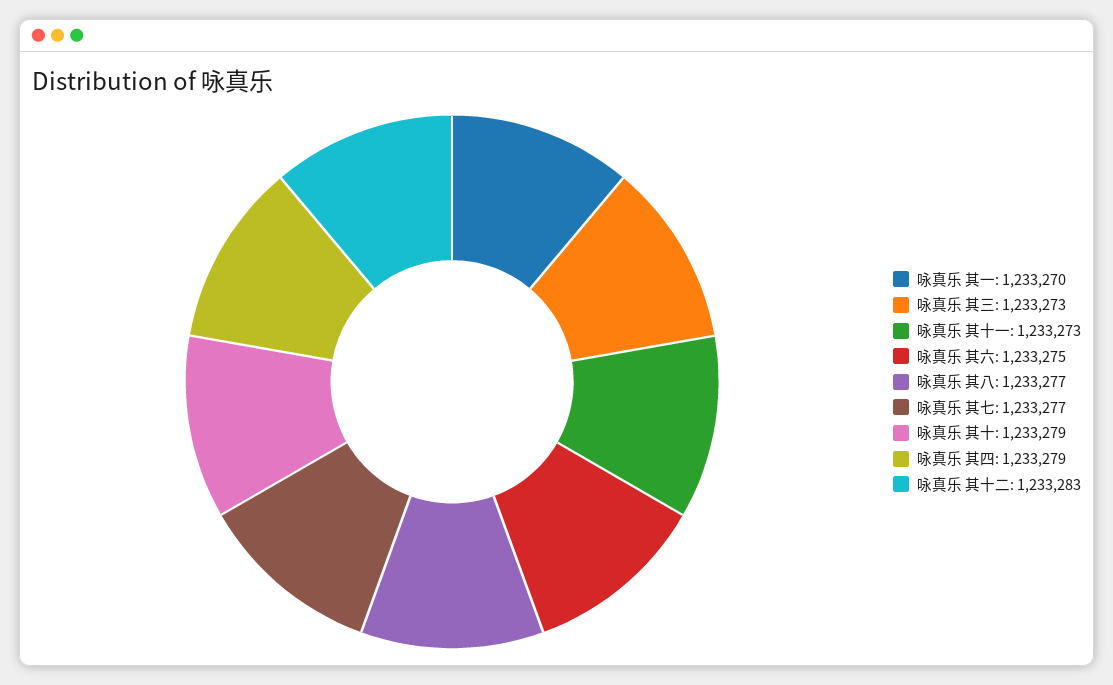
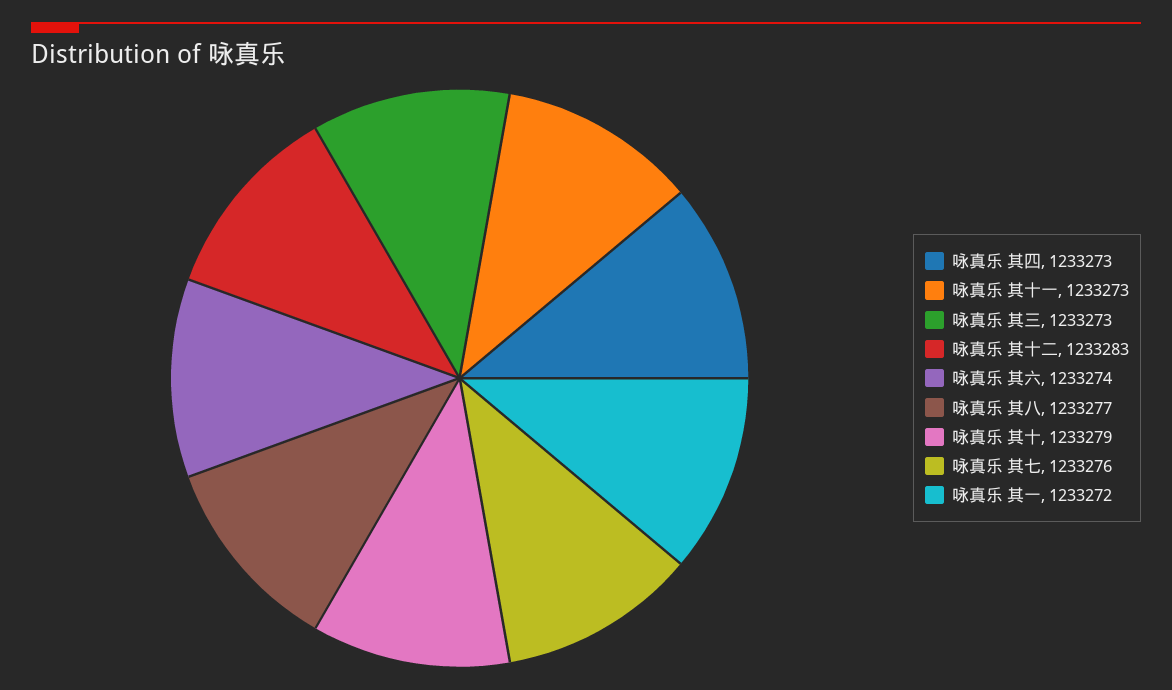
咏真乐 其一: 1233270 -> 1233272
咏真乐 其六: 1233275 -> 1233274
咏真乐 其七: 1233277 -> 1233276
咏真乐 其四: 1233279 -> 1233273

